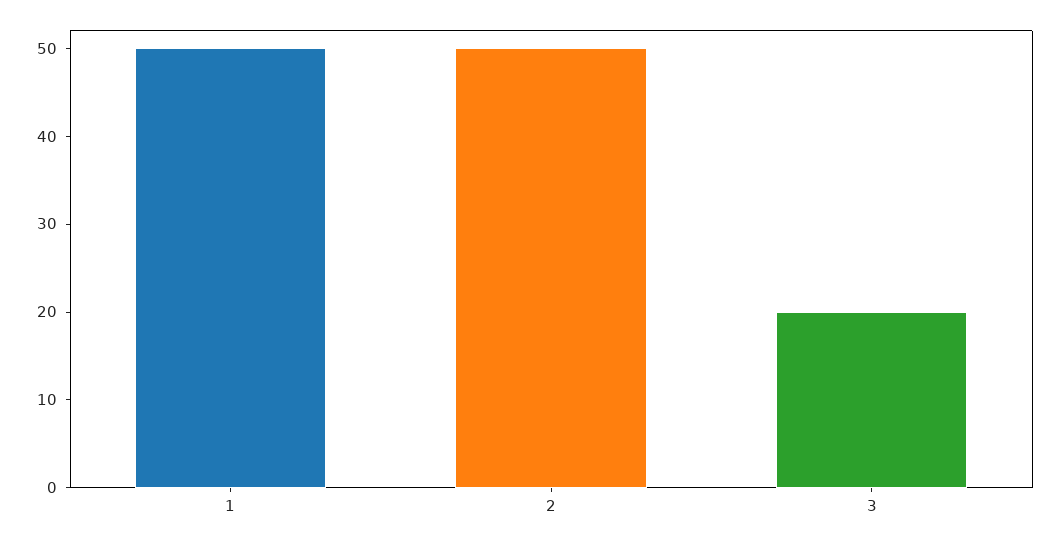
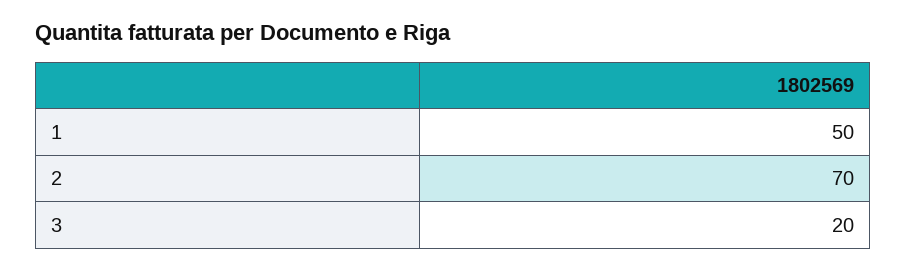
2: 50 -> 70

